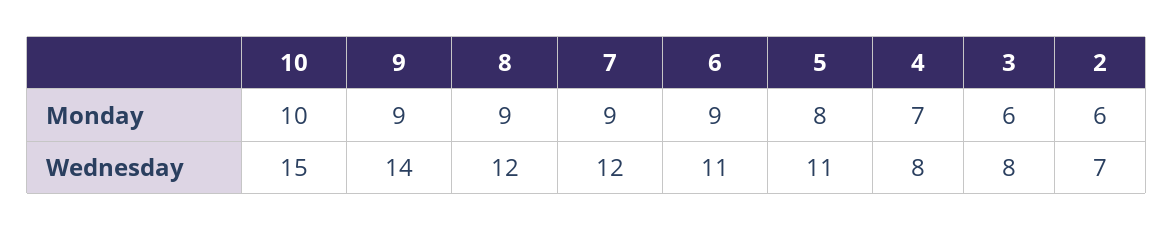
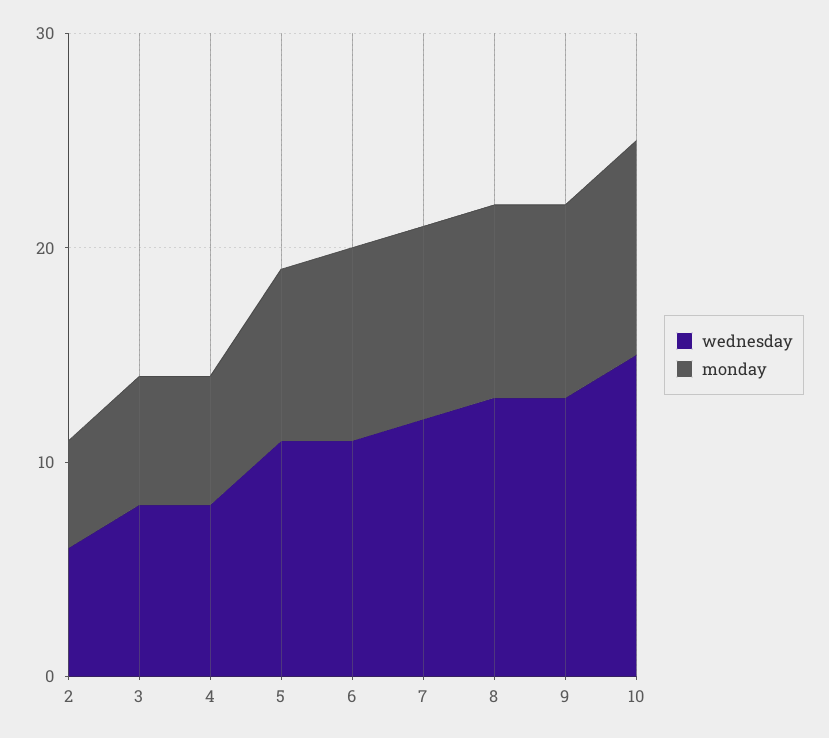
Monday, 4: 7 -> 6
Monday, 2: 6 -> 5
Wednesday, 9: 14 -> 13
Wednesday, 8: 12 -> 13
Wednesday, 2: 7 -> 6

